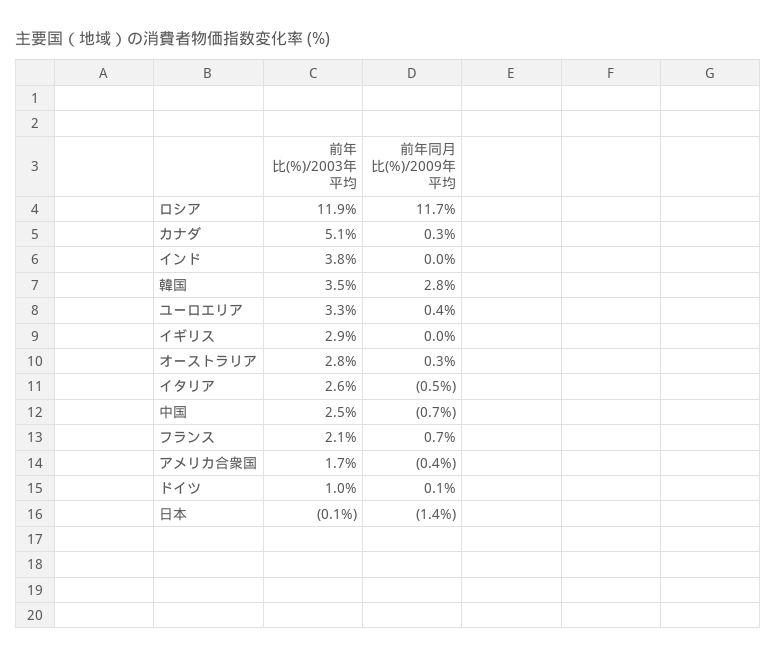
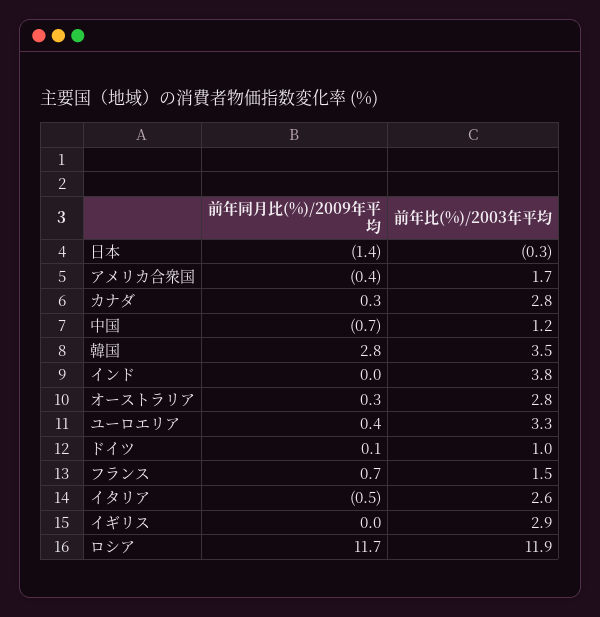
前年比(%)/2003年平均, カナダ: 5.1 -> 2.8
前年比(%)/2003年平均, 中国: 2.5 -> 1.2
前年比(%)/2003年平均, フランス: 2.1 -> 1.5
前年比(%)/2003年平均, 日本: -0.1 -> -0.3

